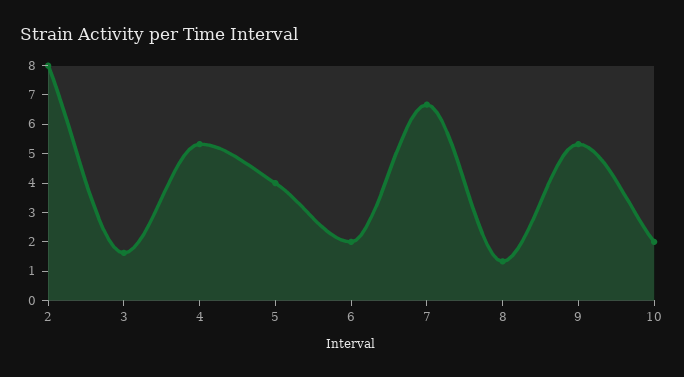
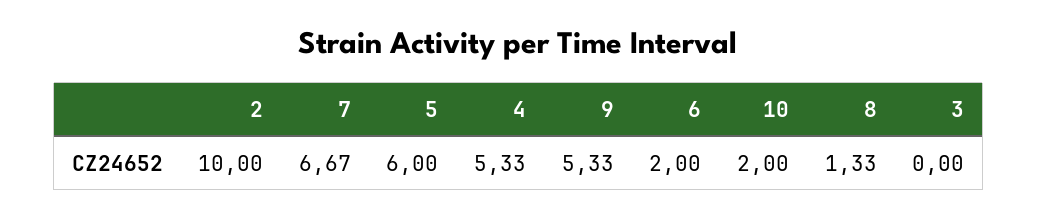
2: 8 -> 10
3: 1.5 -> 0
5: 4 -> 6

